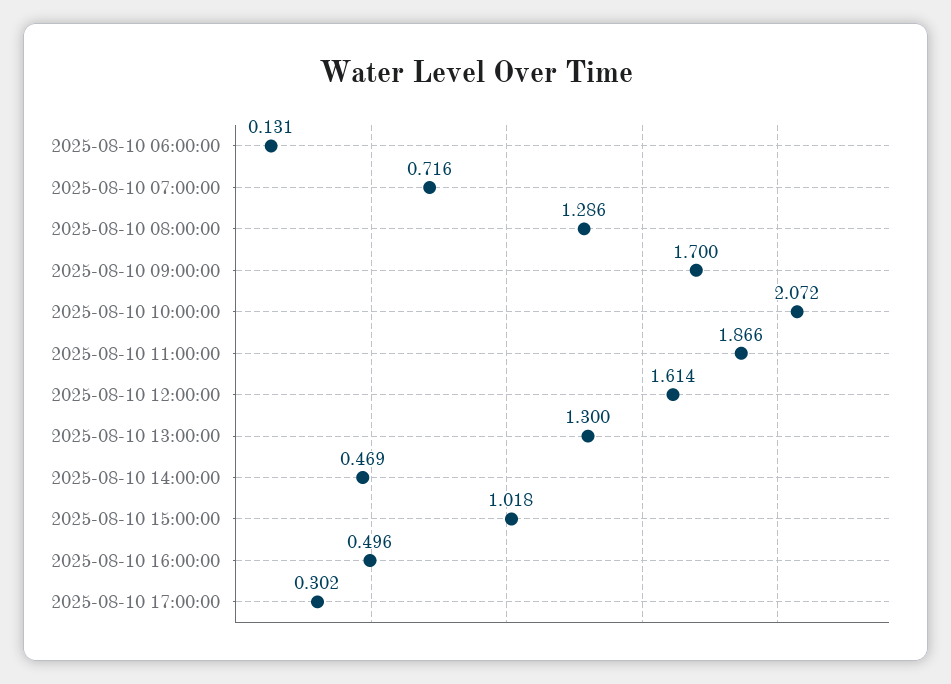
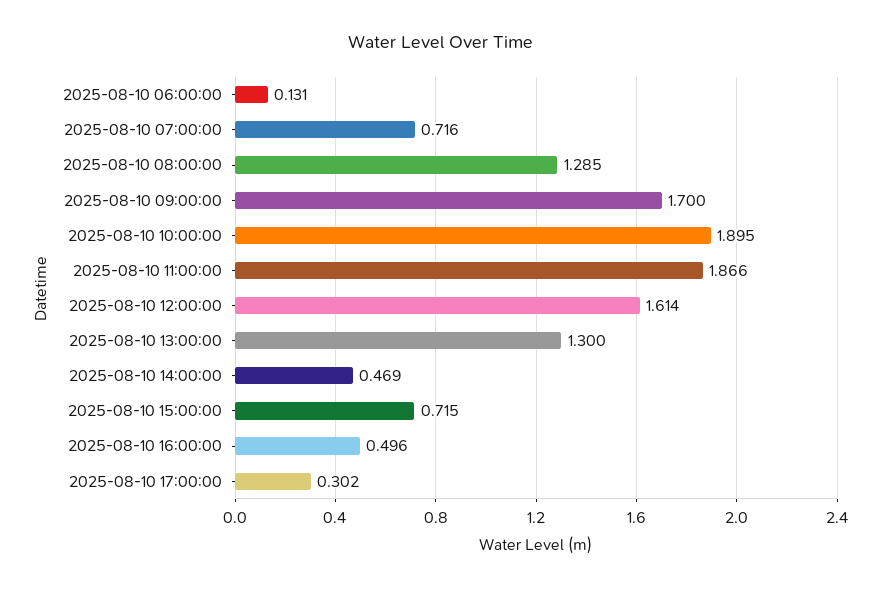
2025-08-10 08:00:00: 1.286 -> 1.285
2025-08-10 10:00:00: 2.072 -> 1.895
2025-08-10 15:00:00: 1.018 -> 0.715

